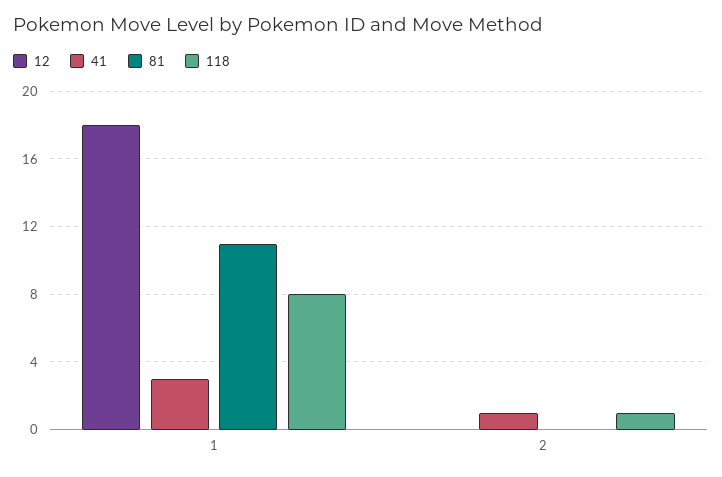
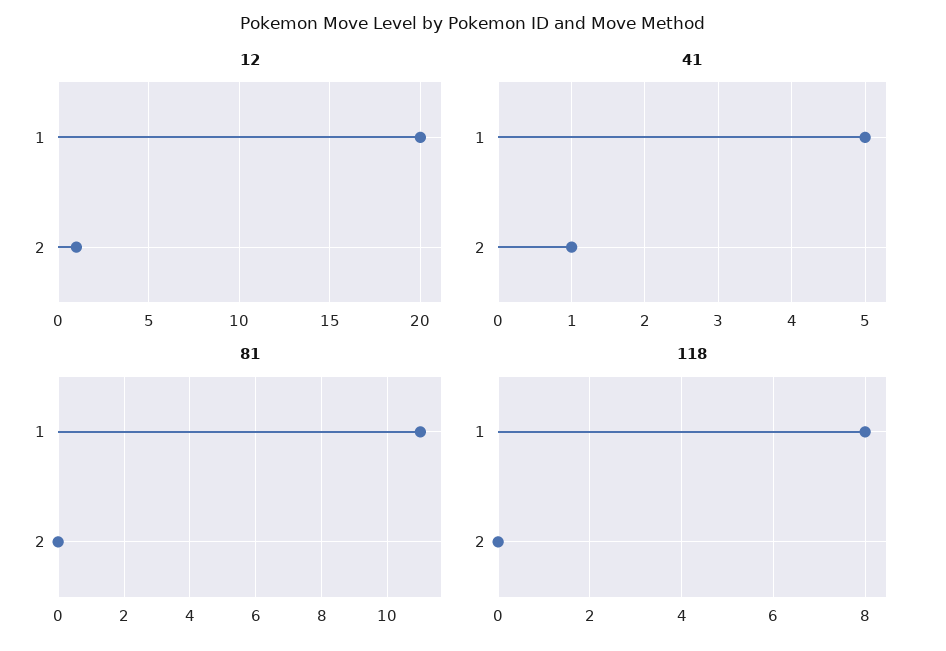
12, 1: 18 -> 20
41, 1: 3 -> 5
12, 2: 0 -> 1
118, 2: 1 -> 0

